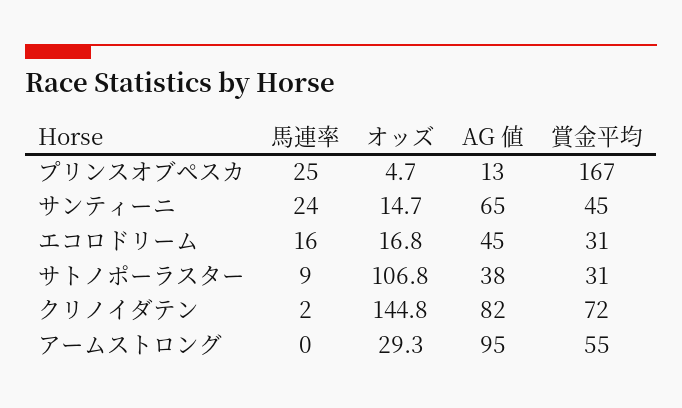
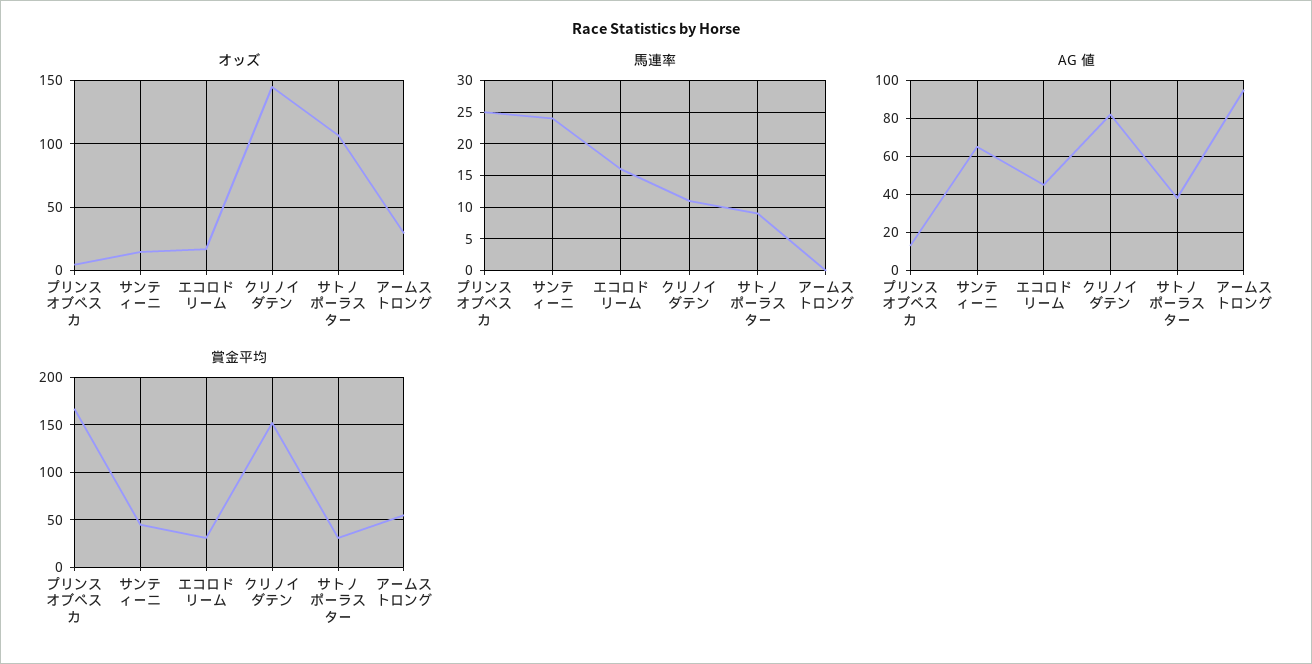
馬連率, クリノイダテン: 2 -> 11
賞金平均, クリノイダテン: 72 -> 150

